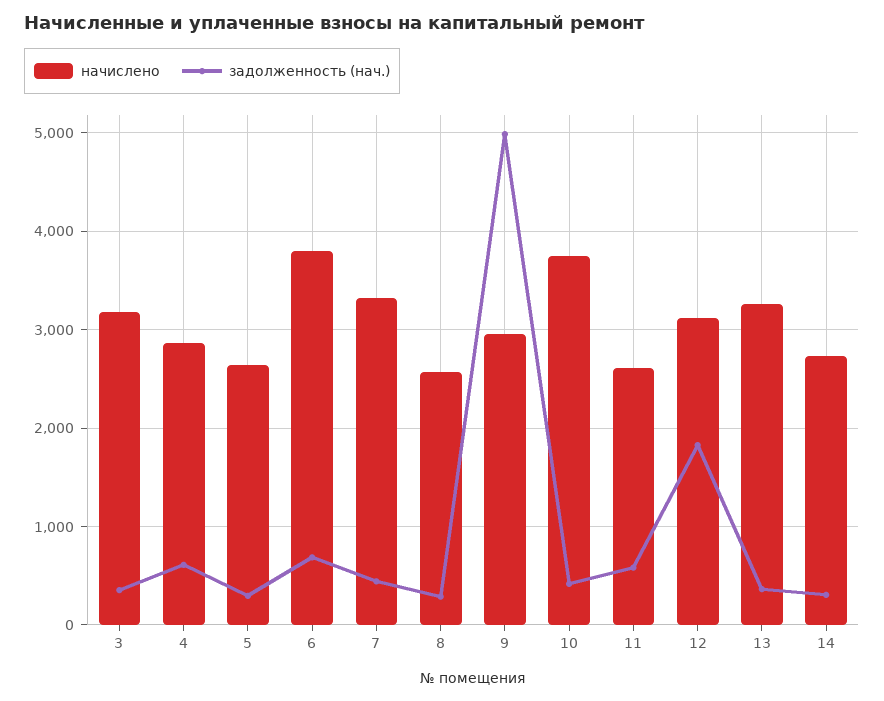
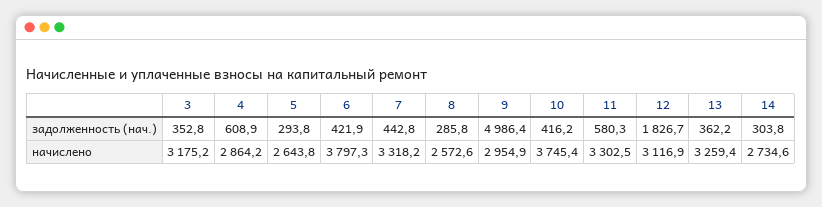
задолженность (нач.), 6: 700 -> 421.9
начислено, 11: 2600 -> 3302.5

